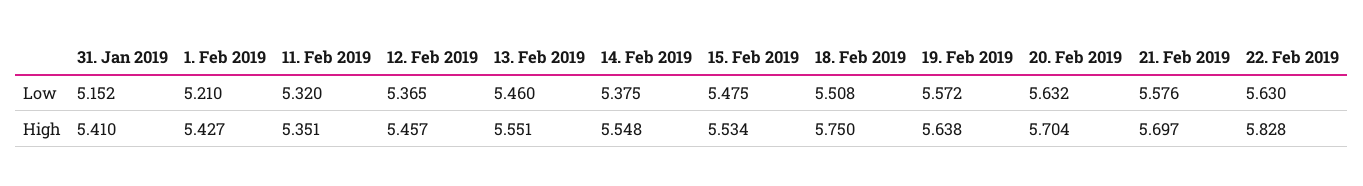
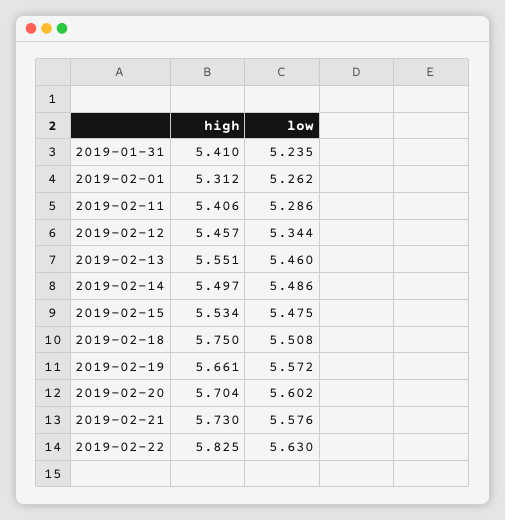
31. Jan 2019, Low: 5.152 -> 5.235
1. Feb 2019, Low: 5.21 -> 5.262
11. Feb 2019, Low: 5.32 -> 5.286
12. Feb 2019, Low: 5.365 -> 5.344
14. Feb 2019, Low: 5.375 -> 5.486
20. Feb 2019, Low: 5.632 -> 5.602
1. Feb 2019, High: 5.427 -> 5.312
11. Feb 2019, High: 5.351 -> 5.406
14. Feb 2019, High: 5.548 -> 5.497
19. Feb 2019, High: 5.638 -> 5.661
21. Feb 2019, High: 5.697 -> 5.73
22. Feb 2019, High: 5.828 -> 5.825

